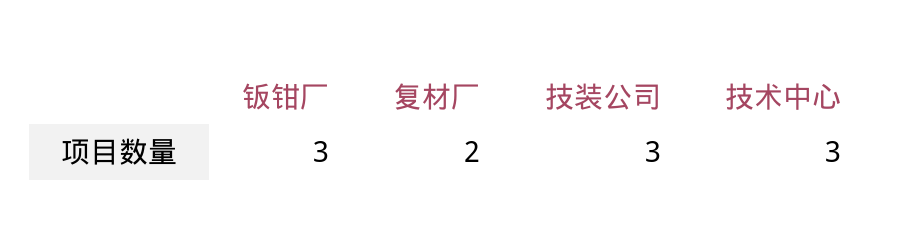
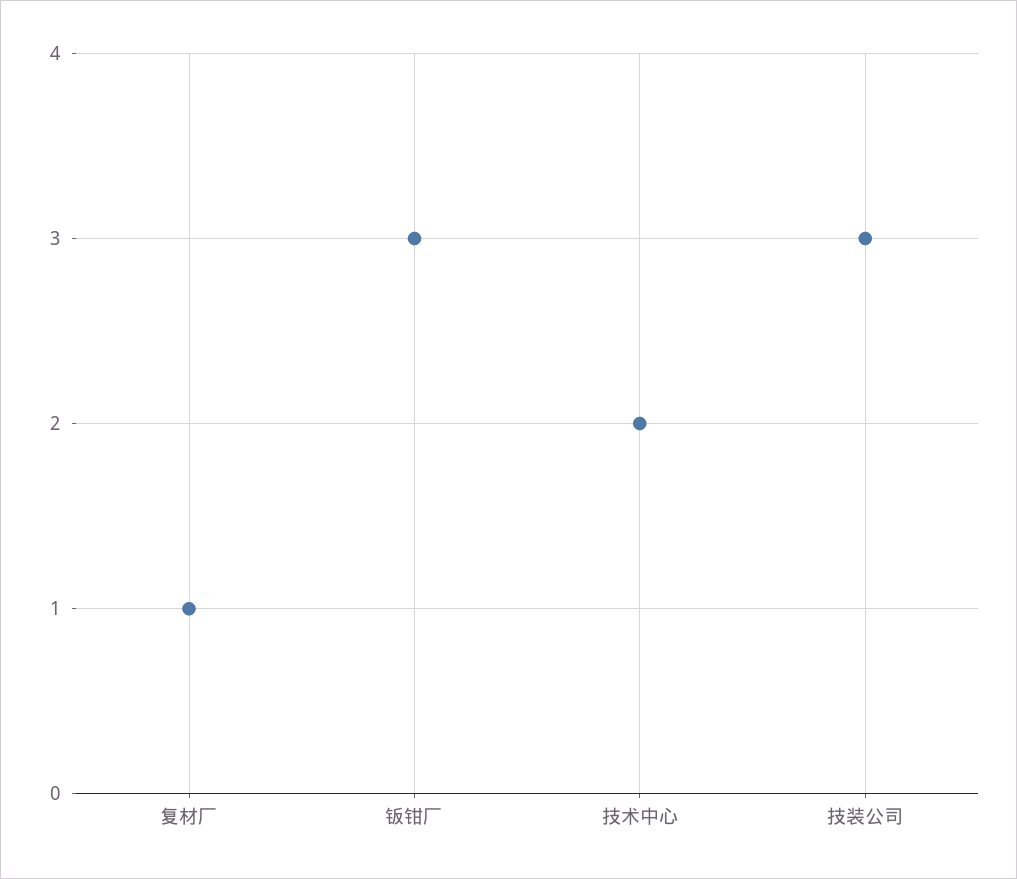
复材厂: 2 -> 1
技术中心: 3 -> 2

